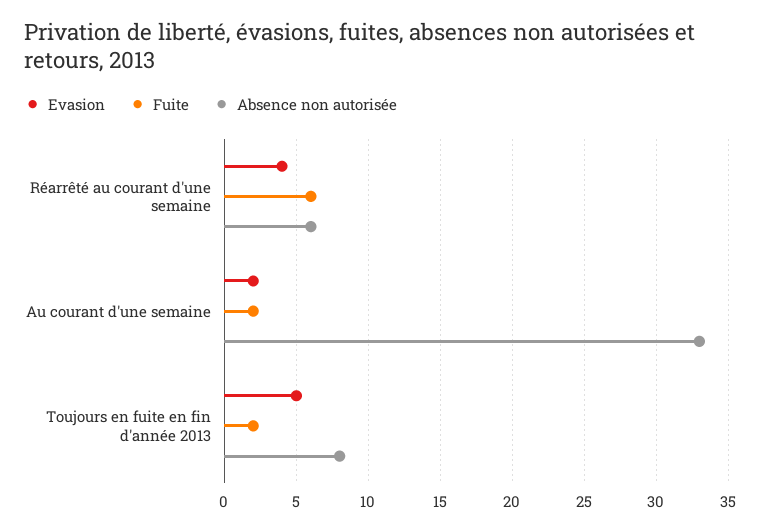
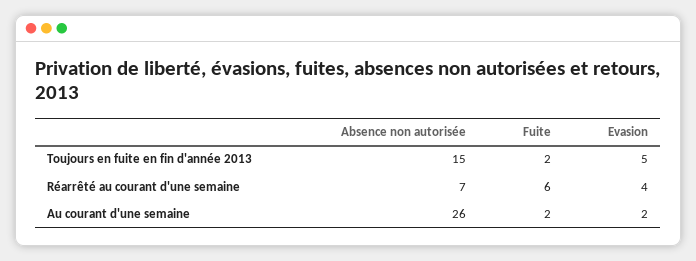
Absence non autorisée, Réarrêté au courant d'une semaine: 6 -> 7
Absence non autorisée, Au courant d'une semaine: 33 -> 26
Absence non autorisée, Toujours en fuite en fin d'année 2013: 8 -> 15

